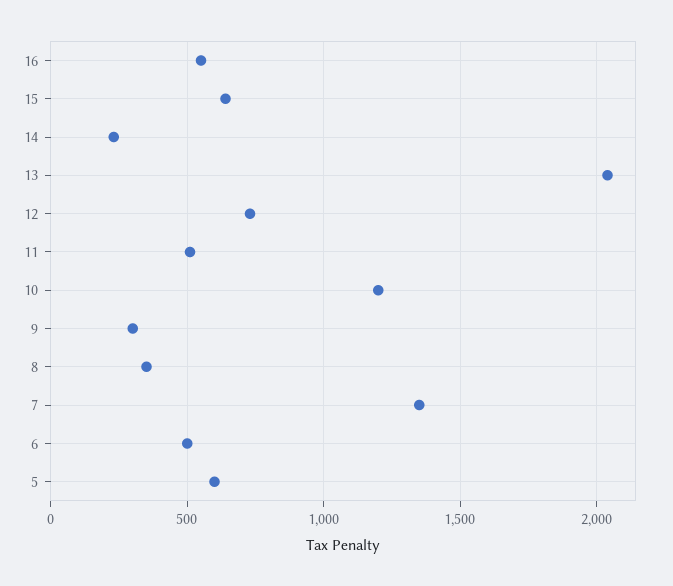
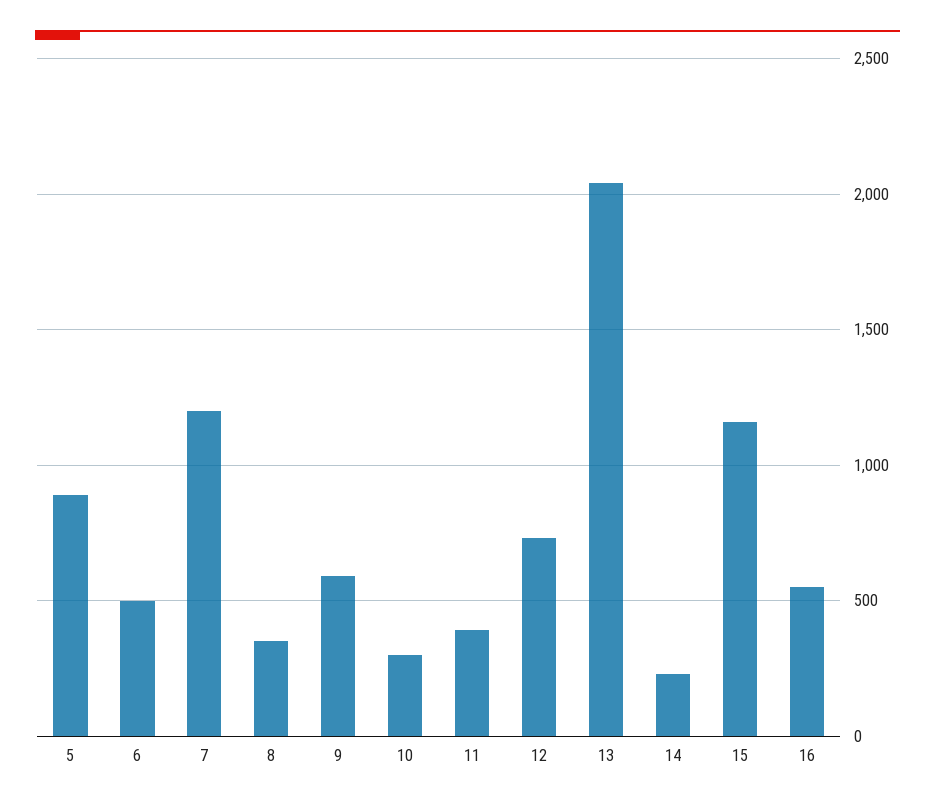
15: 650 -> 1150
11: 500 -> 400
10: 1200 -> 300
9: 300 -> 600
7: 1350 -> 1200
5: 600 -> 900

